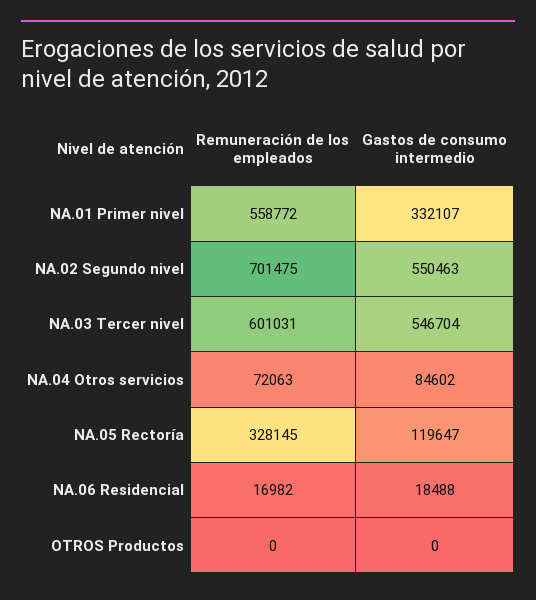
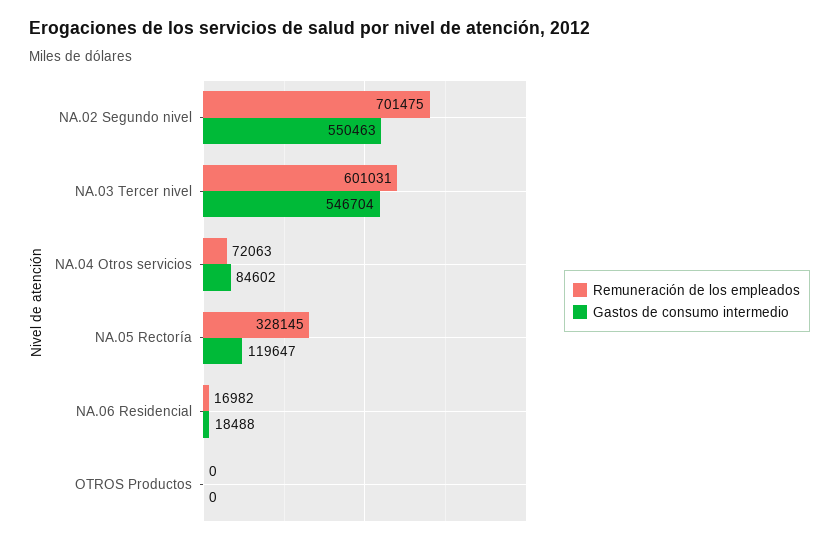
Remuneración de los empleados, NA.01 Primer nivel: 558772 -> none
Gastos de consumo intermedio, NA.01 Primer nivel: 332107 -> none

